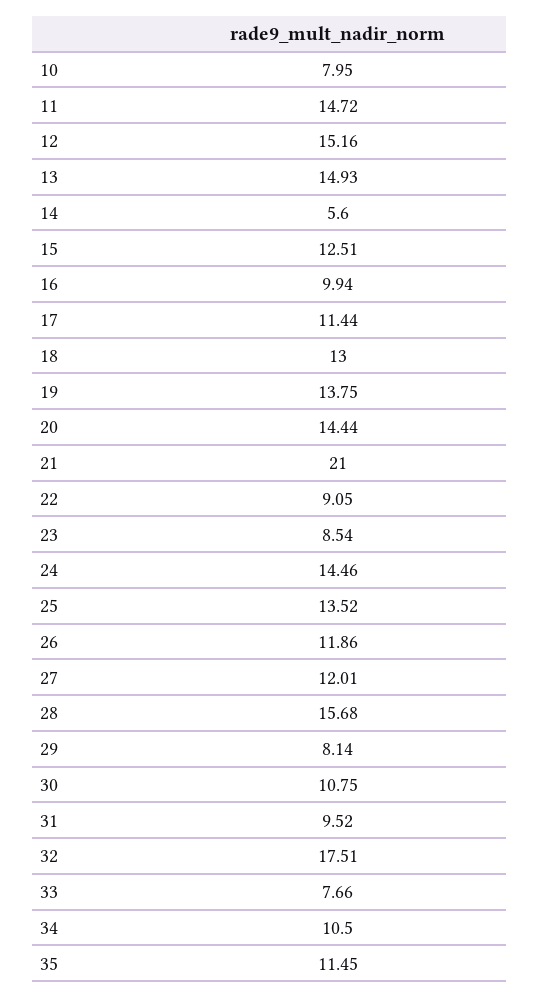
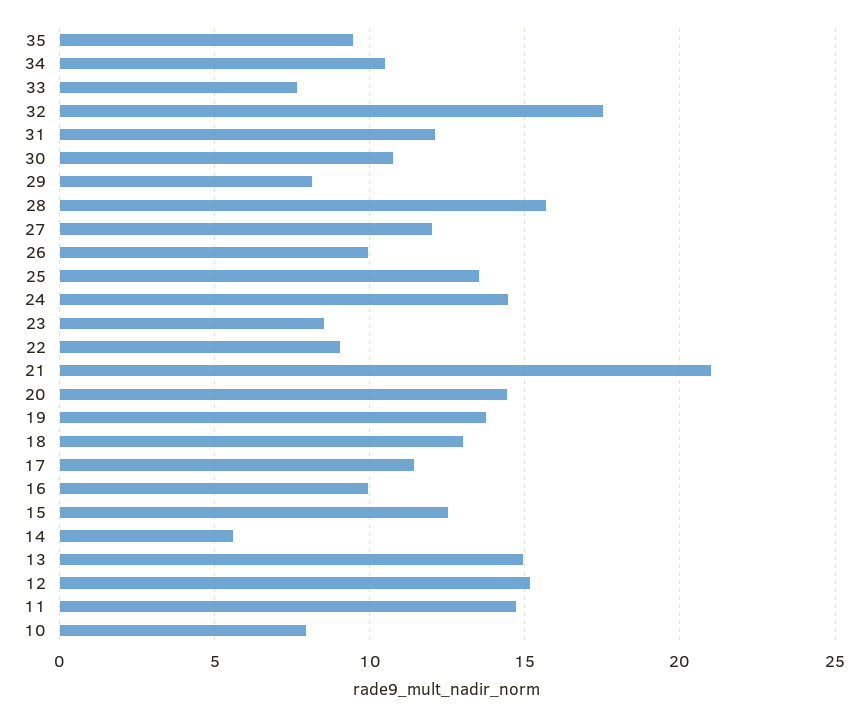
26: 11.86 -> 10
31: 9.52 -> 12
35: 11.45 -> 9.5

